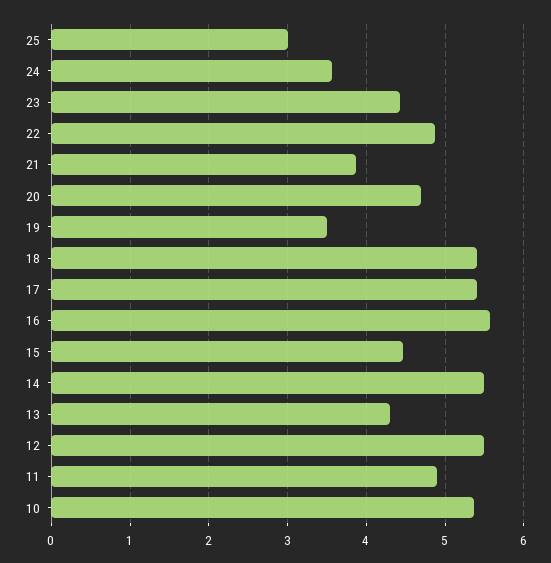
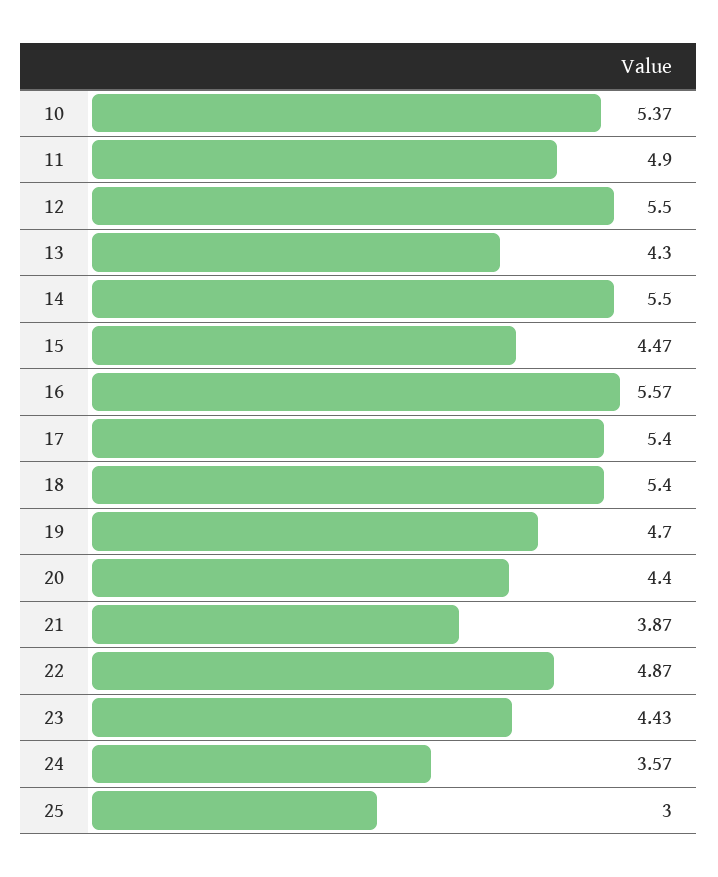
20: 4.7 -> 4.4
19: 3.5 -> 4.7

